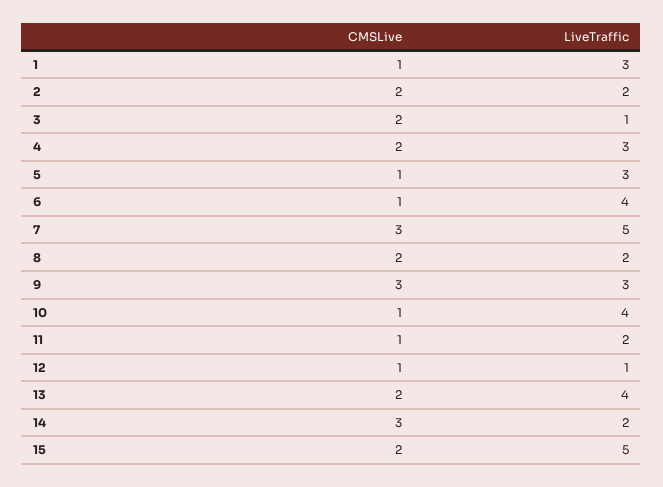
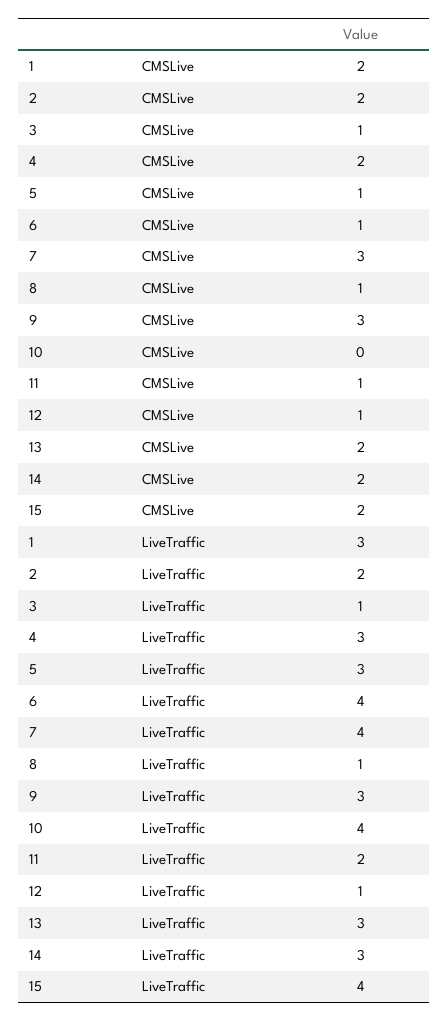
CMSLive, 1: 1 -> 2
CMSLive, 3: 2 -> 1
LiveTraffic, 7: 5 -> 4
CMSLive, 8: 2 -> 1
LiveTraffic, 8: 2 -> 1
CMSLive, 10: 1 -> 0
LiveTraffic, 13: 4 -> 3
CMSLive, 14: 3 -> 2
LiveTraffic, 14: 2 -> 3
LiveTraffic, 15: 5 -> 4

